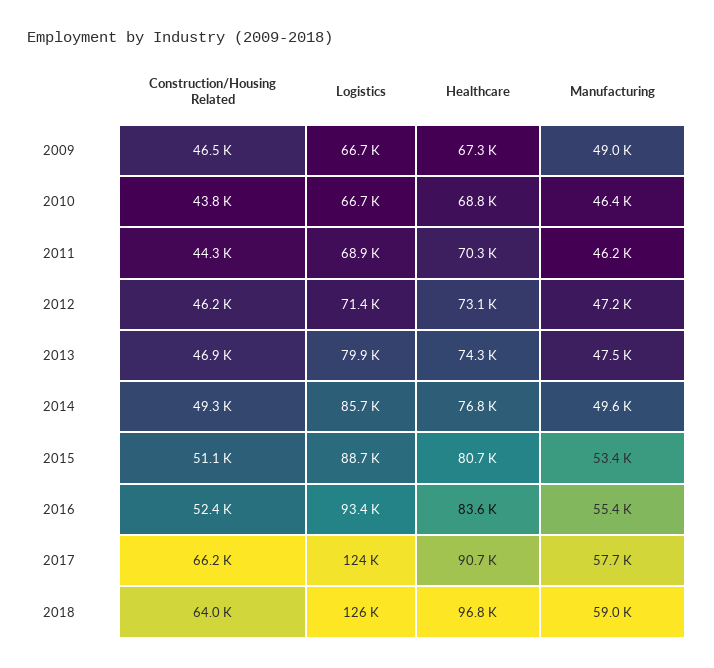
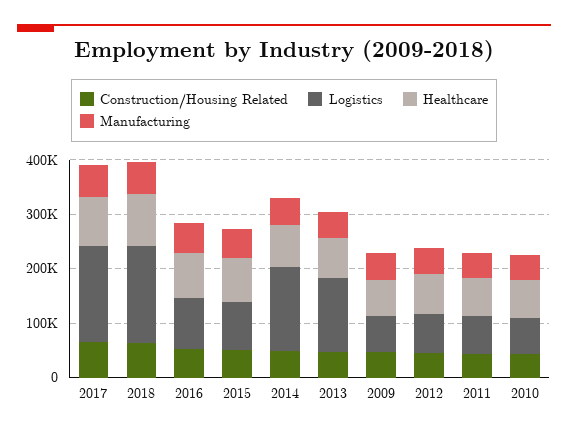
Logistics, 2013: 79900 -> 140000
Logistics, 2014: 85700 -> 160000
Logistics, 2017: 124000 -> 180000
Logistics, 2018: 126000 -> 180000

